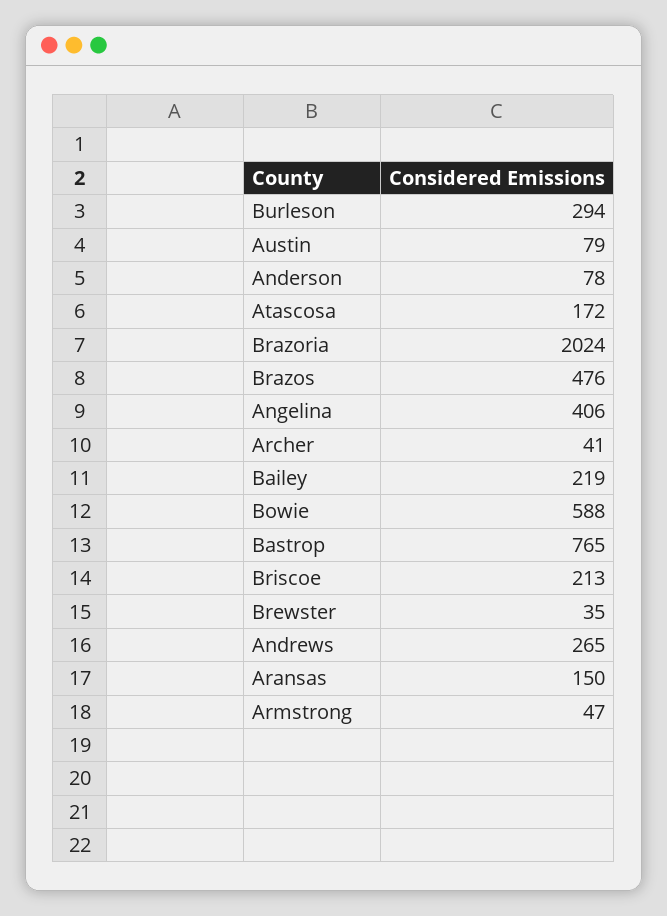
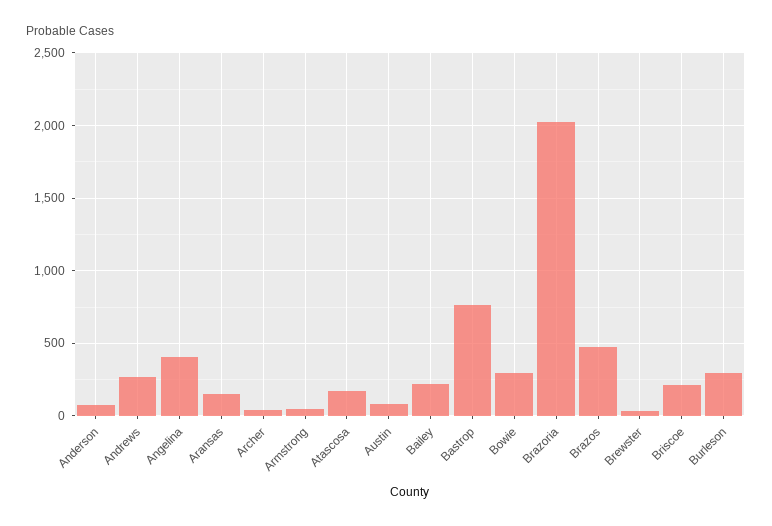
Bowie: 588 -> 300

